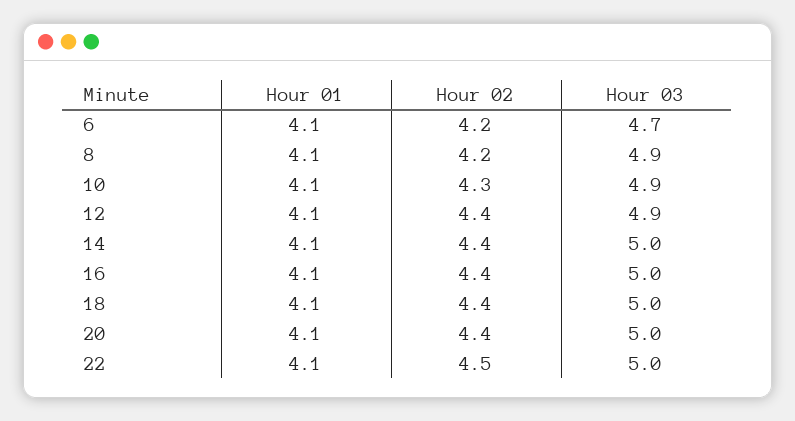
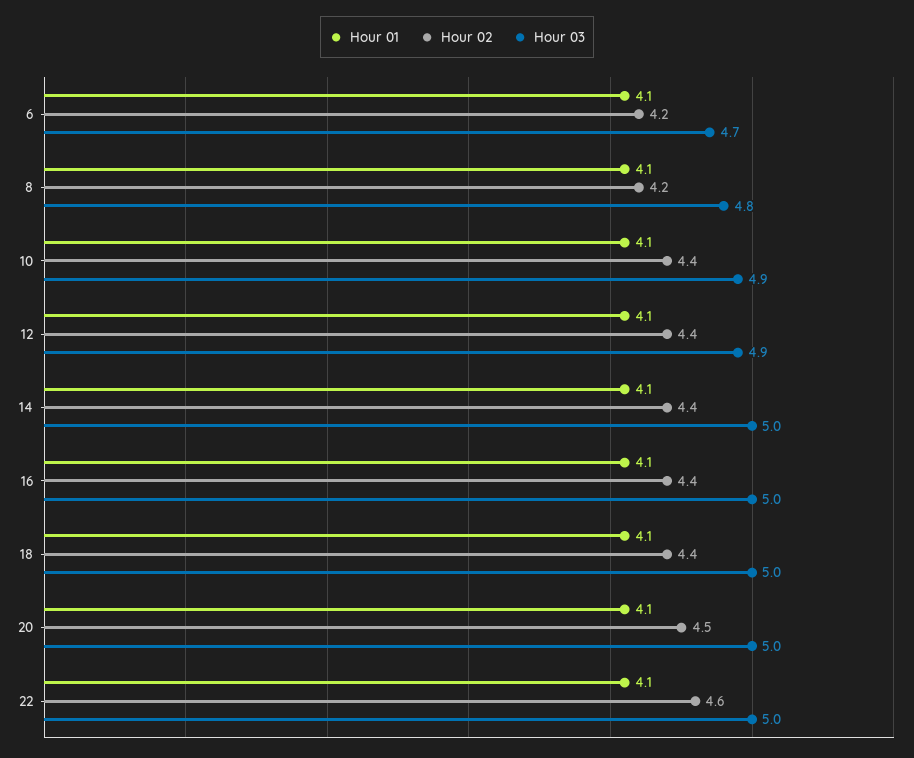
Hour 03, 8: 4.9 -> 4.8
Hour 02, 10: 4.3 -> 4.4
Hour 02, 20: 4.4 -> 4.5
Hour 02, 22: 4.5 -> 4.6

